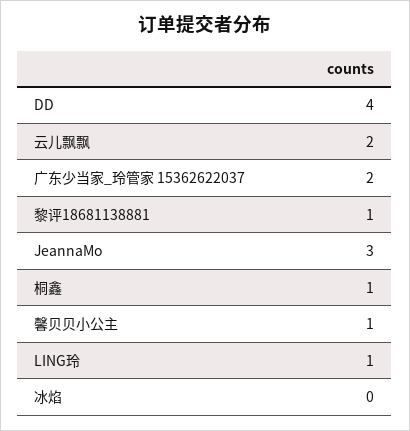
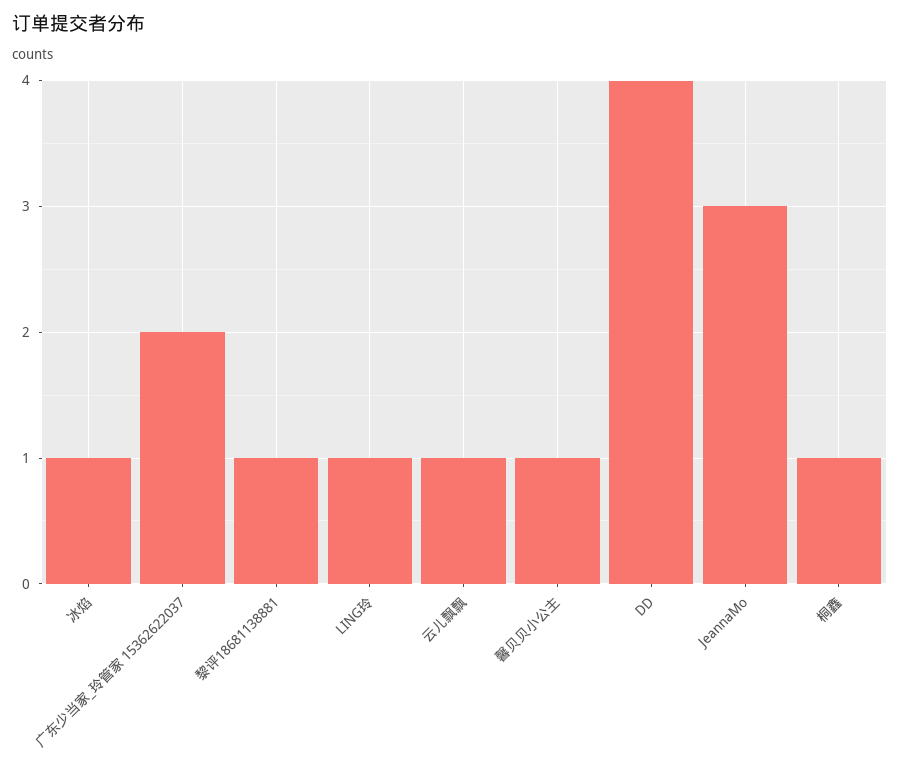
云儿飘飘: 2 -> 1
冰焰: 0 -> 1

